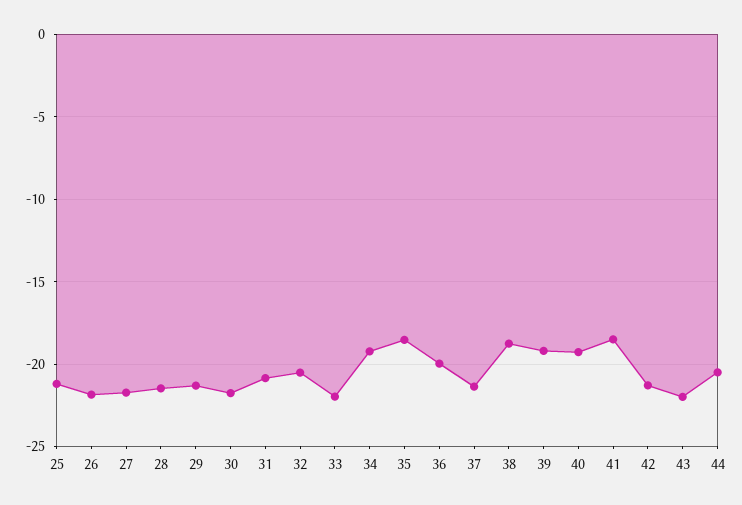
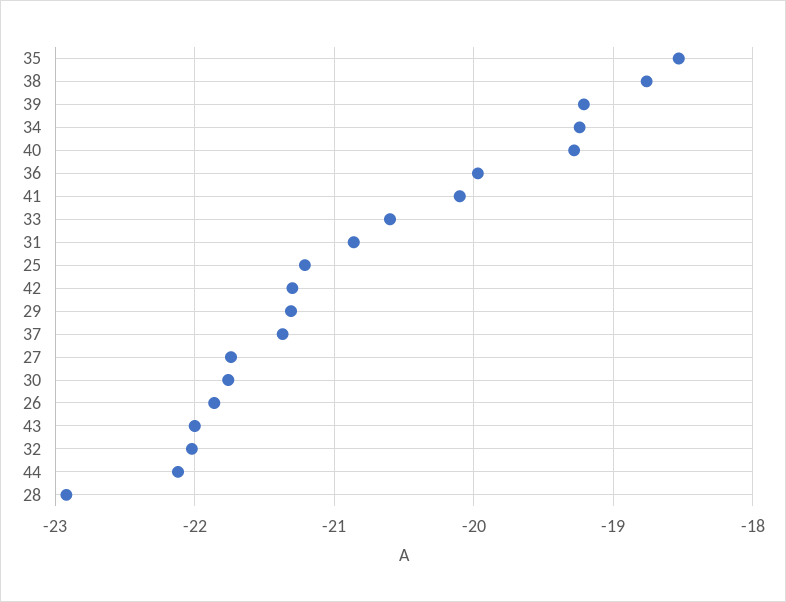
28: -21.5 -> -22.9
32: -20.5 -> -22
33: -22 -> -20.6
41: -18.5 -> -20.1
44: -20.5 -> -22.1

